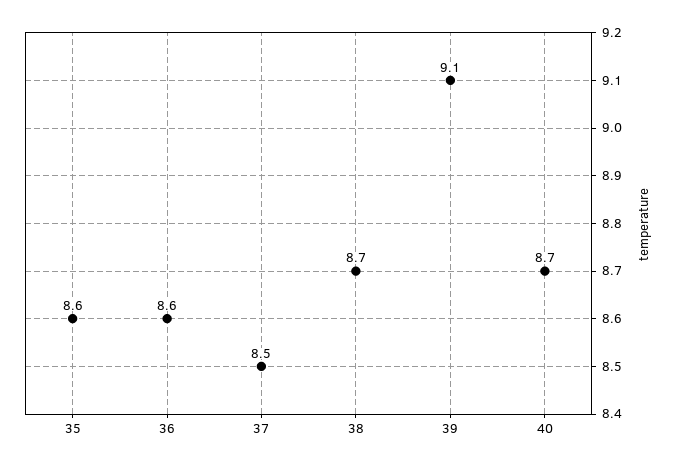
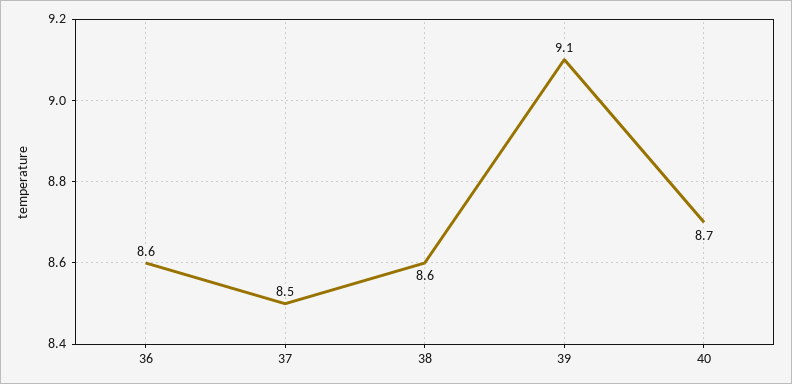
35: 8.6 -> none
38: 8.7 -> 8.6

